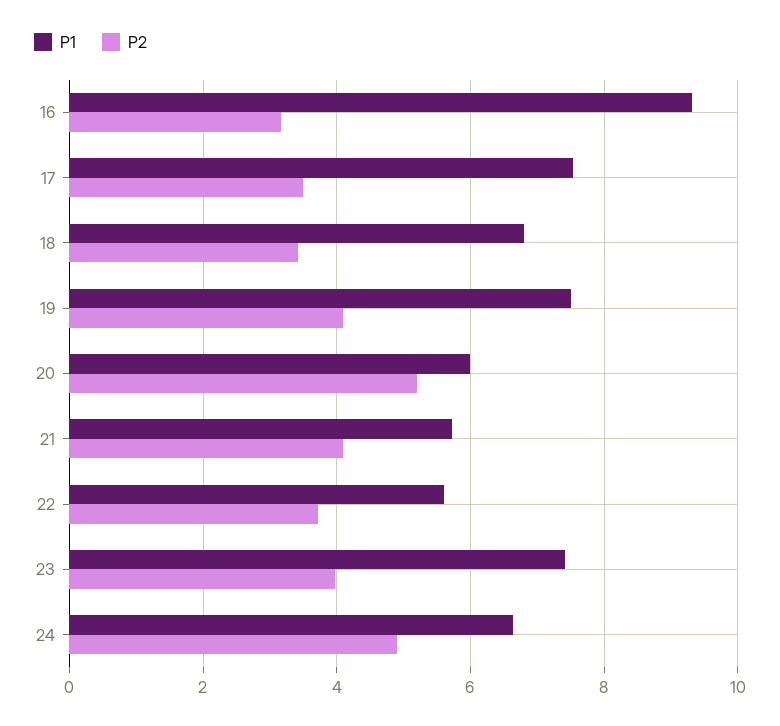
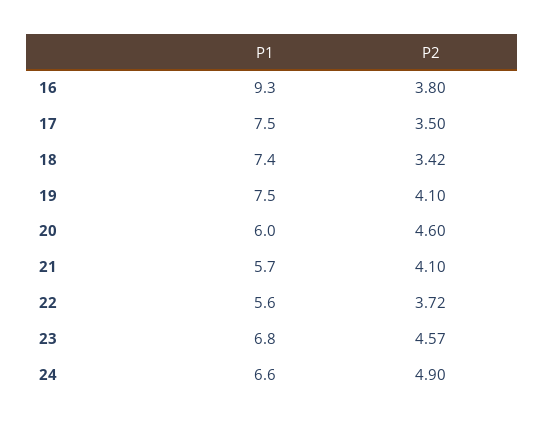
P2, 16: 3.2 -> 3.8
P1, 18: 6.8 -> 7.4
P2, 20: 5.2 -> 4.6
P1, 23: 7.4 -> 6.8
P2, 23: 4 -> 4.57

